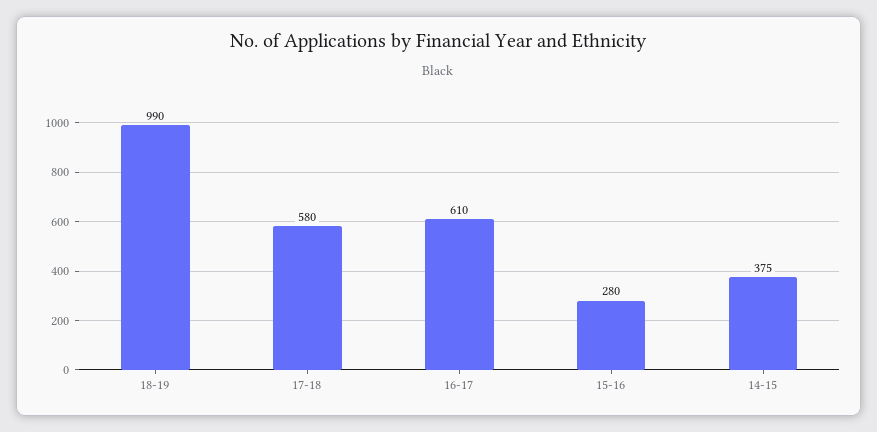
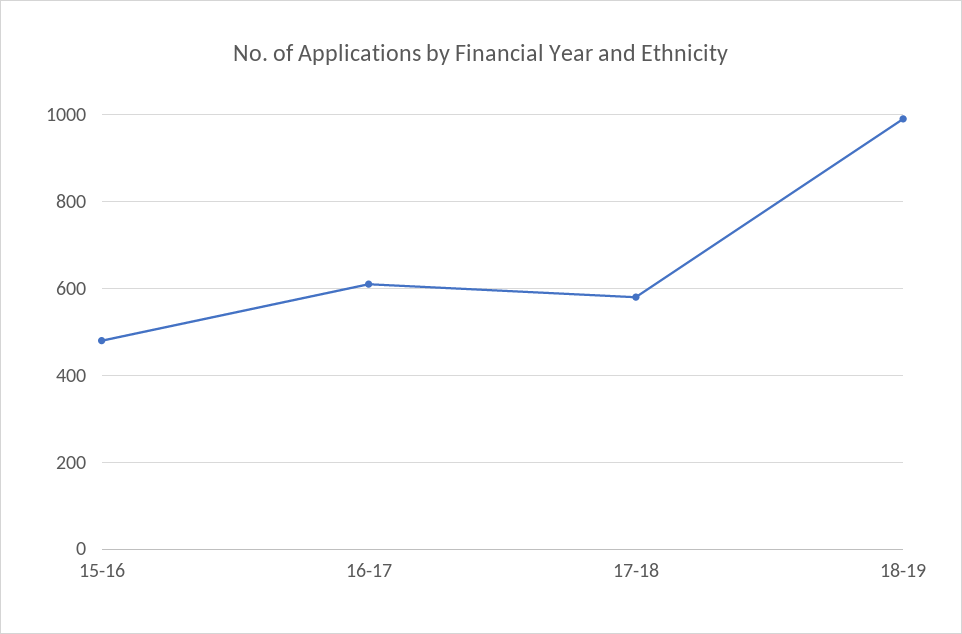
15-16: 280 -> 480
14-15: 375 -> none

